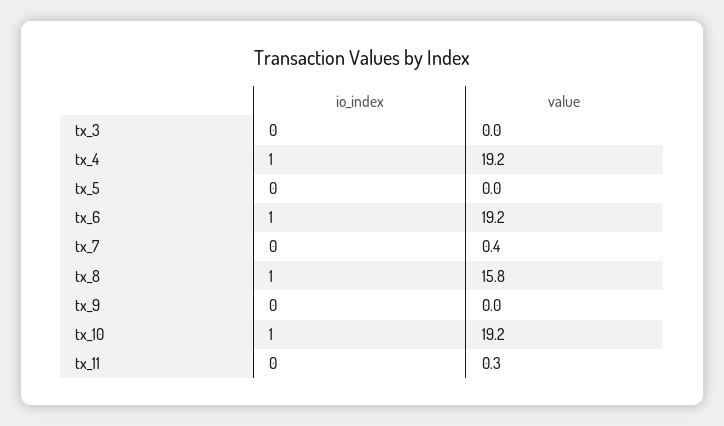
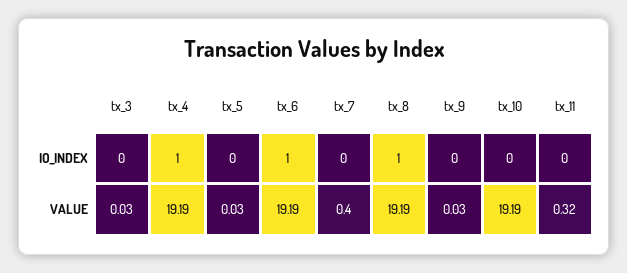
value, tx_8: 15.8 -> 19.19
io_index, tx_10: 1 -> 0

